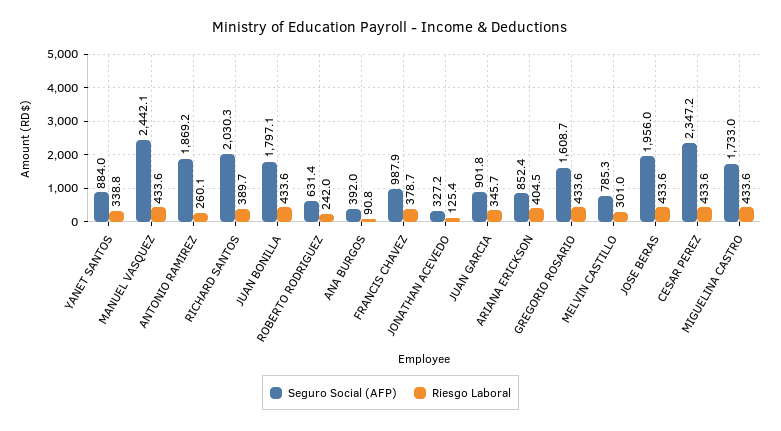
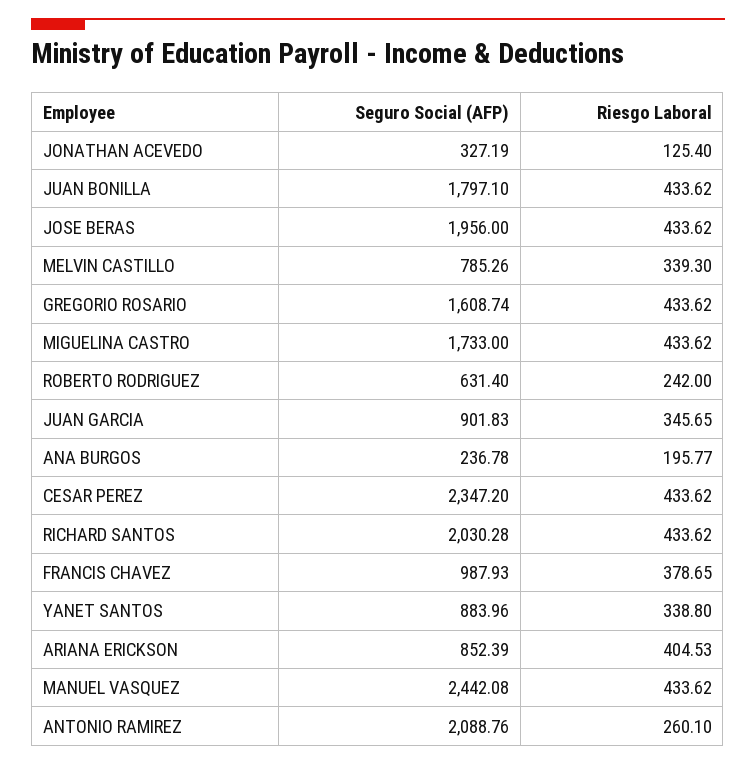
Seguro Social (AFP), ANTONIO RAMIREZ: 1869.2 -> 2088.76
Riesgo Laboral, RICHARD SANTOS: 389.7 -> 433.62
Seguro Social (AFP), ANA BURGOS: 392 -> 236.78
Riesgo Laboral, ANA BURGOS: 90.8 -> 195.77
Riesgo Laboral, MELVIN CASTILLO: 301 -> 339.3

